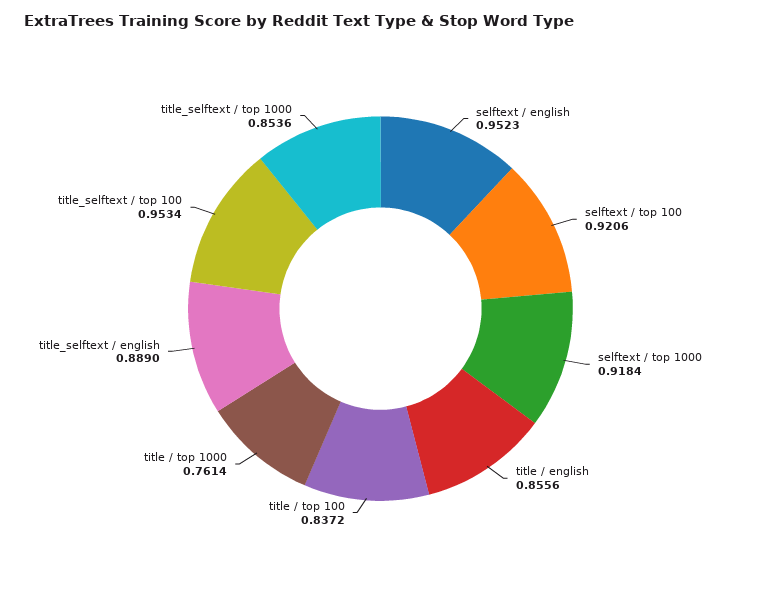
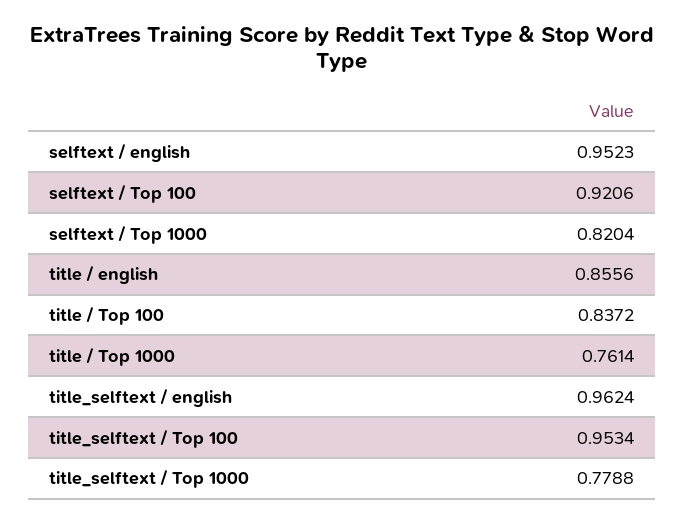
selftext / top 1000: 0.9184 -> 0.8204
title_selftext / english: 0.889 -> 0.9624
title_selftext / top 1000: 0.8536 -> 0.7788

